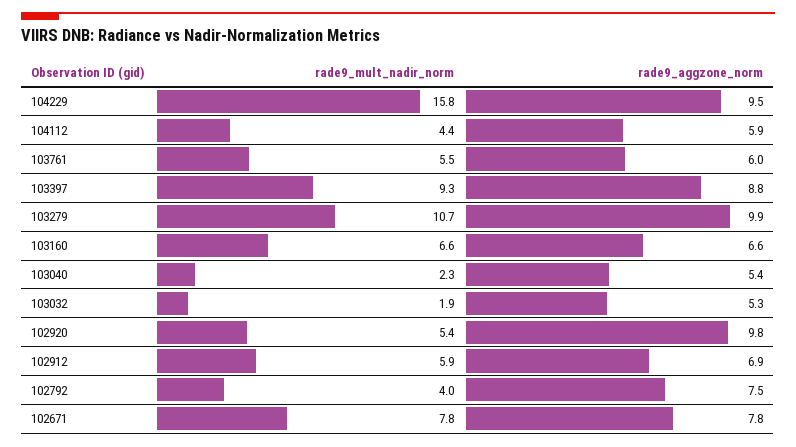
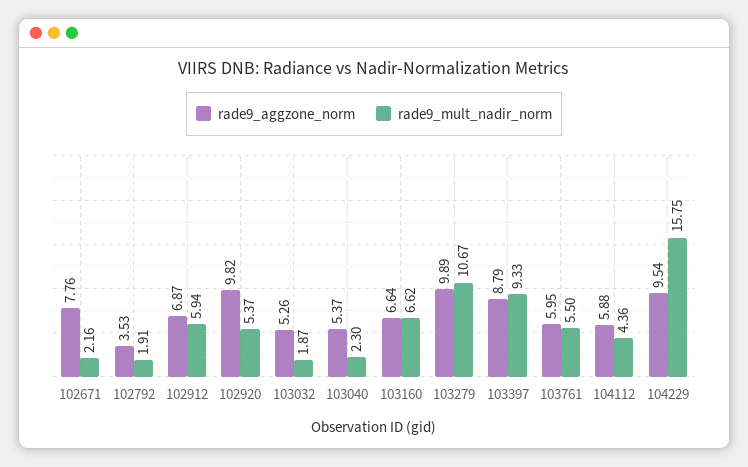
rade9_mult_nadir_norm, 102792: 4 -> 1.91
rade9_aggzone_norm, 102792: 7.5 -> 3.53
rade9_mult_nadir_norm, 102671: 7.8 -> 2.16

